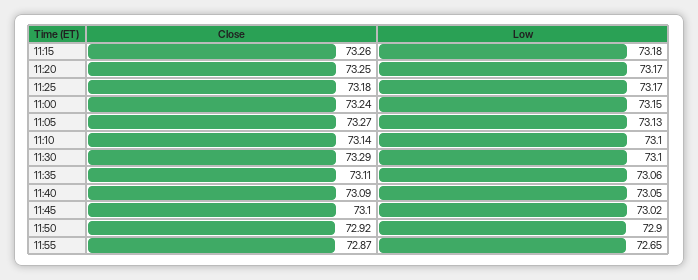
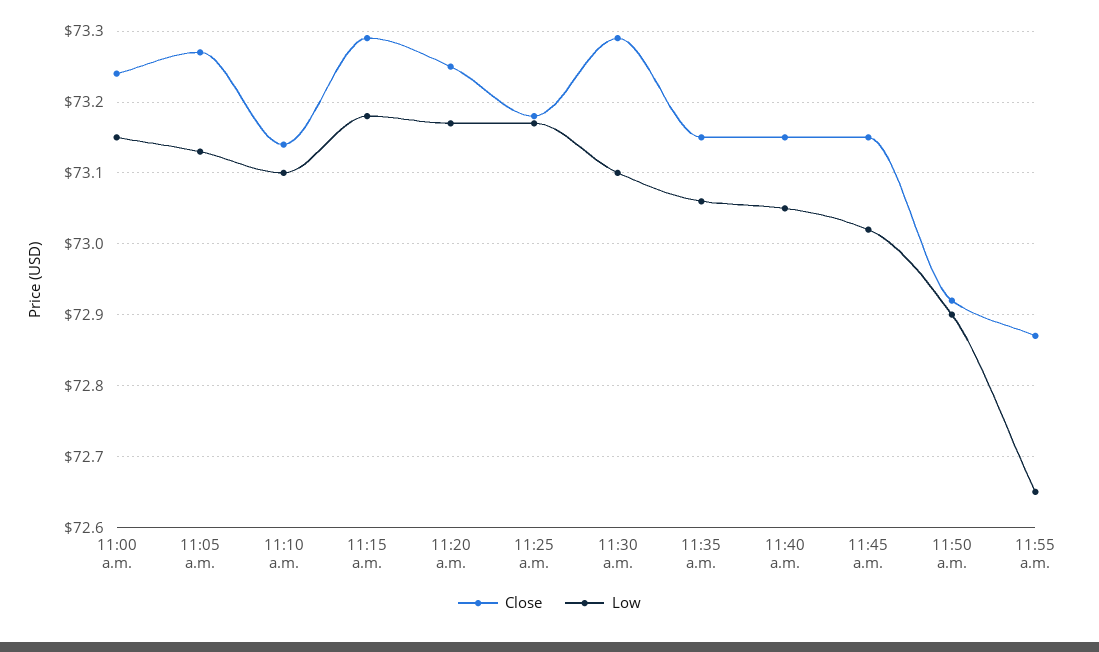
Close, 11:15: 73.26 -> 73.29
Close, 11:35: 73.11 -> 73.15
Close, 11:40: 73.09 -> 73.15
Close, 11:45: 73.1 -> 73.15

